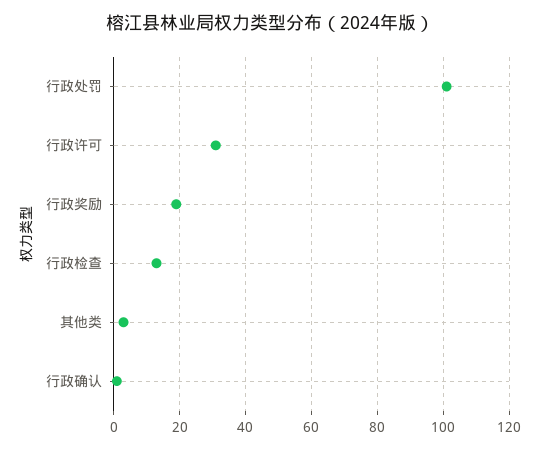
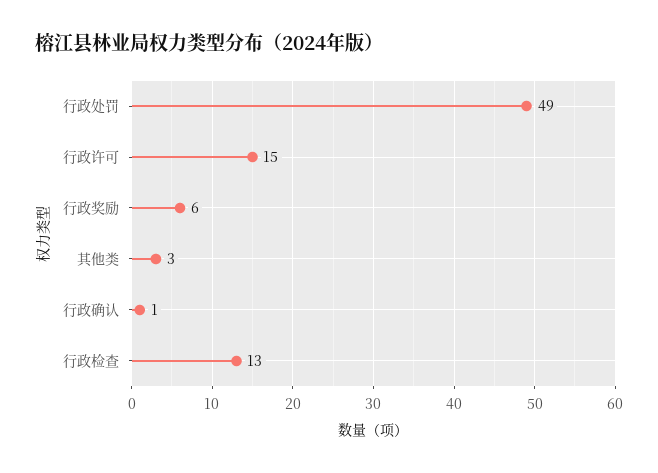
行政处罚: 100 -> 49
行政许可: 30 -> 15
行政奖励: 20 -> 6

